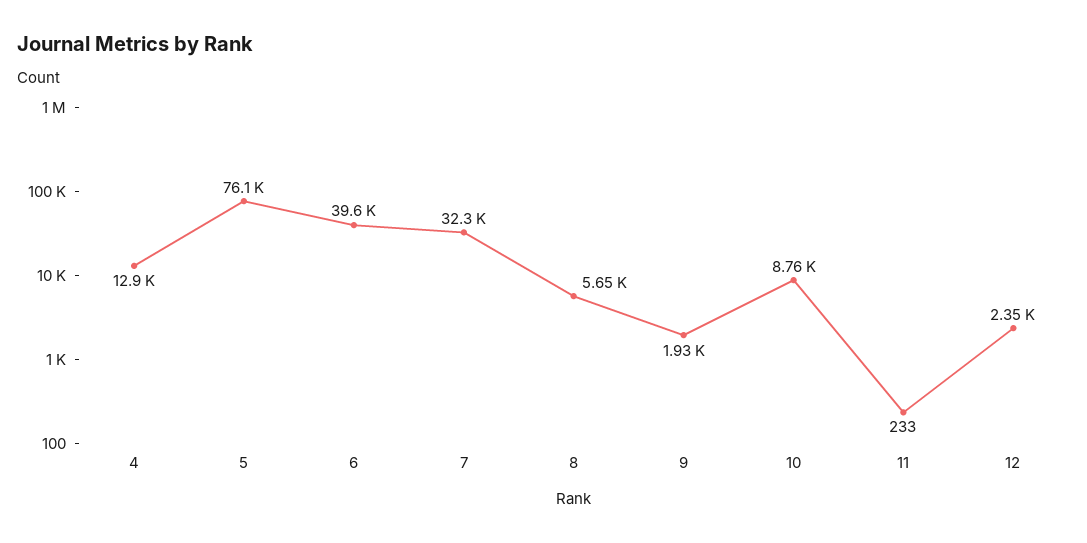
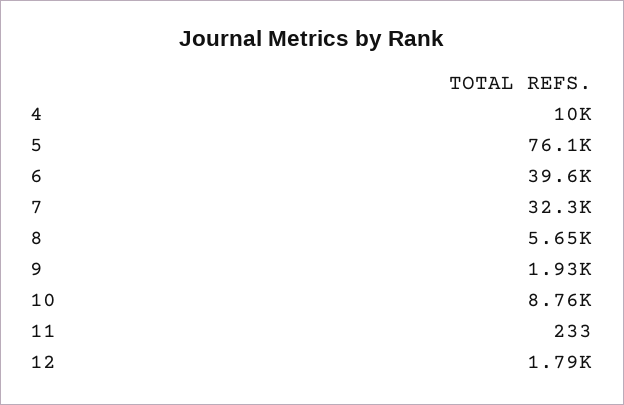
4: 12900 -> 10000
12: 2350 -> 1790

